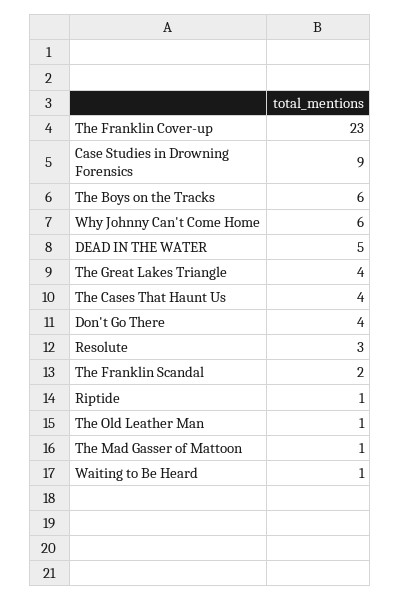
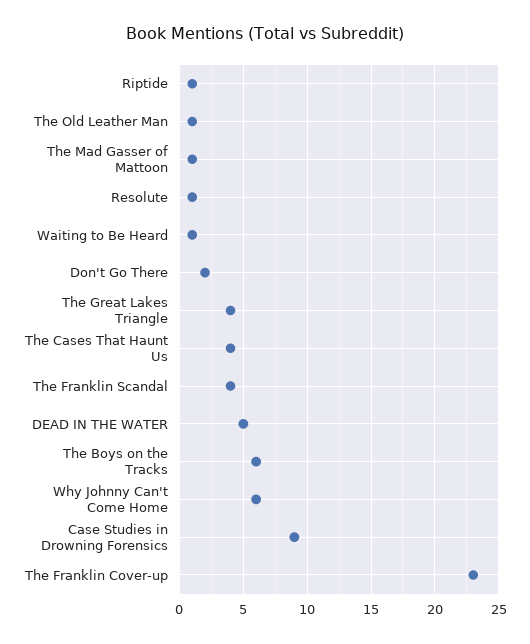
Don't Go There: 4 -> 2
Resolute: 3 -> 1
The Franklin Scandal: 2 -> 4

